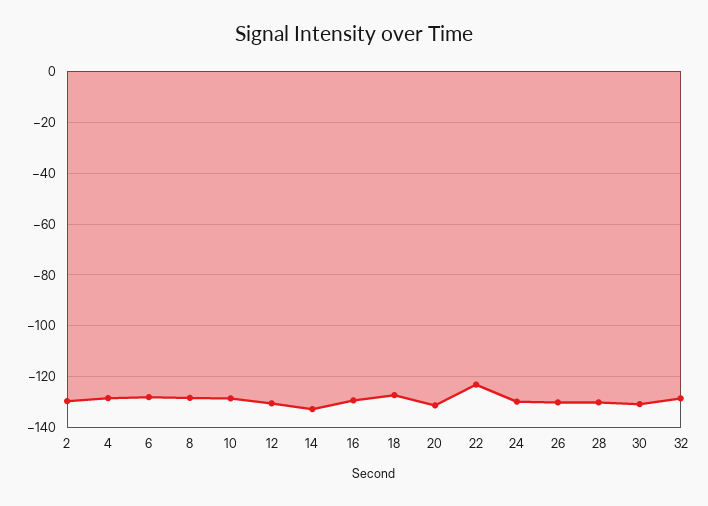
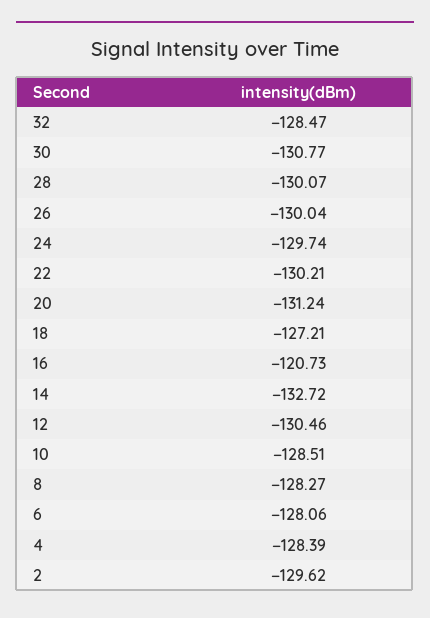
16: -130 -> -120.73
22: -122.5 -> -130.21

